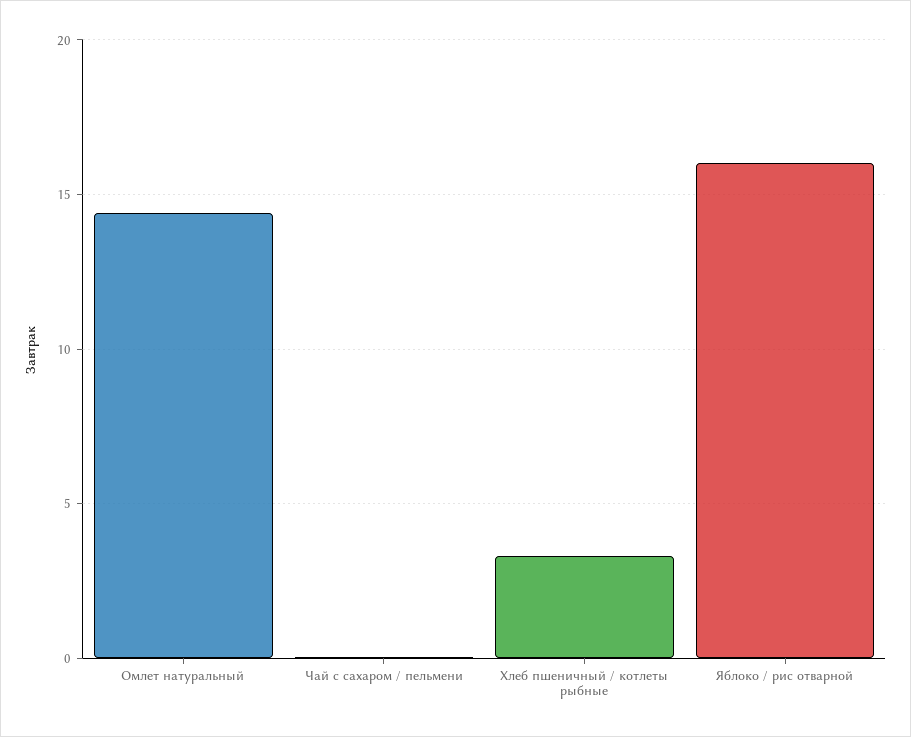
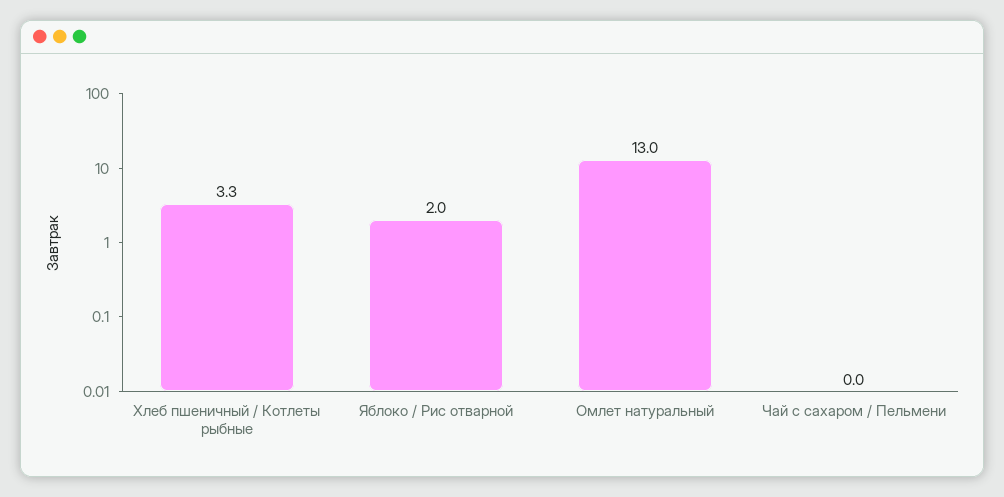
Омлет натуральный: 14.5 -> 13
Яблоко / рис отварной: 16 -> 2

